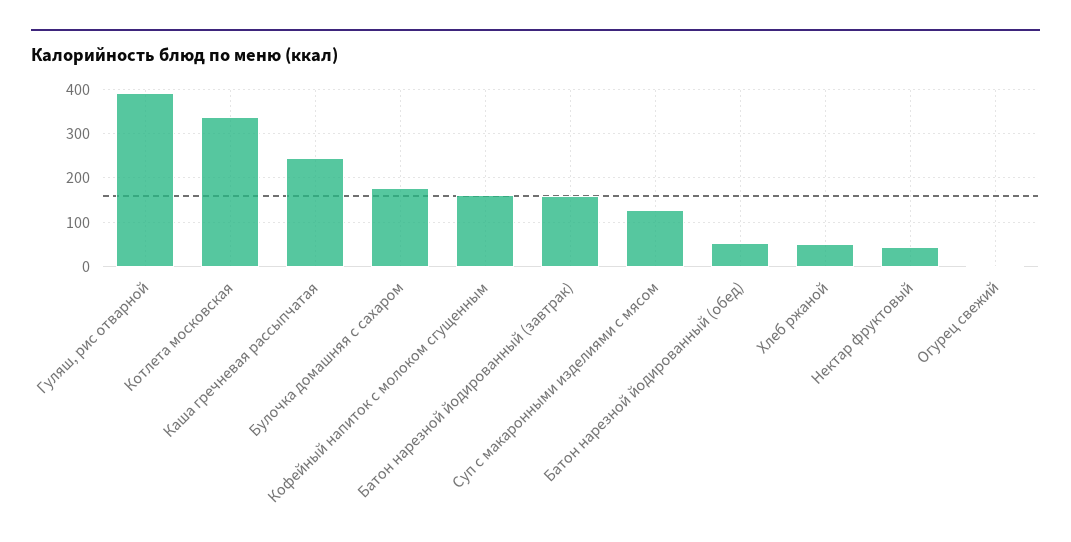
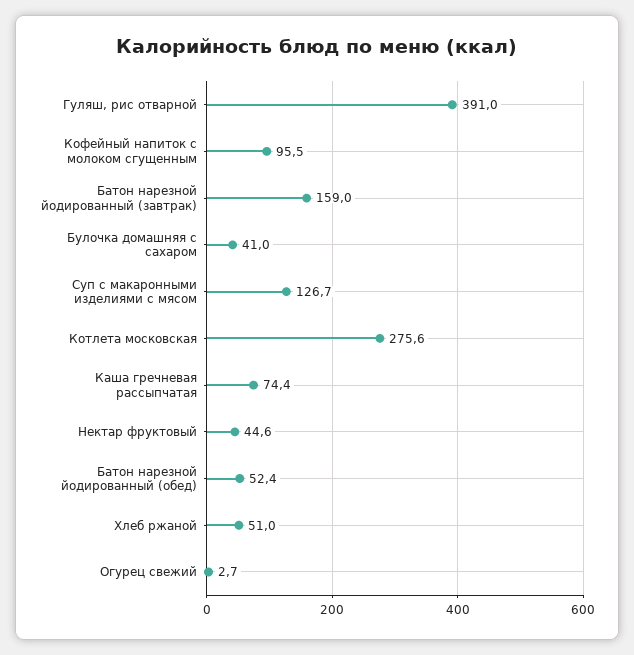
Котлета московская: 340 -> 275.6
Каша гречневая рассыпчатая: 240 -> 74.4
Булочка домашняя с сахаром: 180 -> 41
Кофейный напиток с молоком сгущенным: 160 -> 95.5

